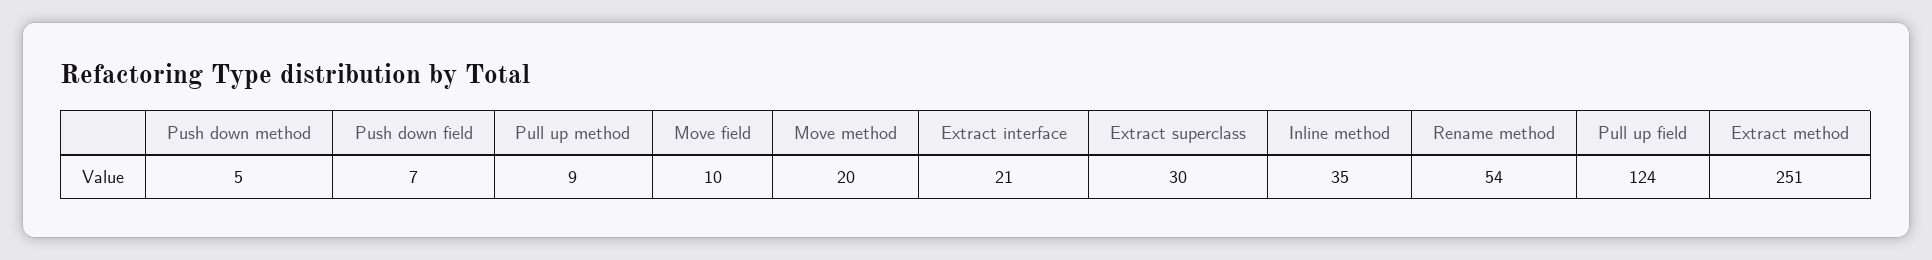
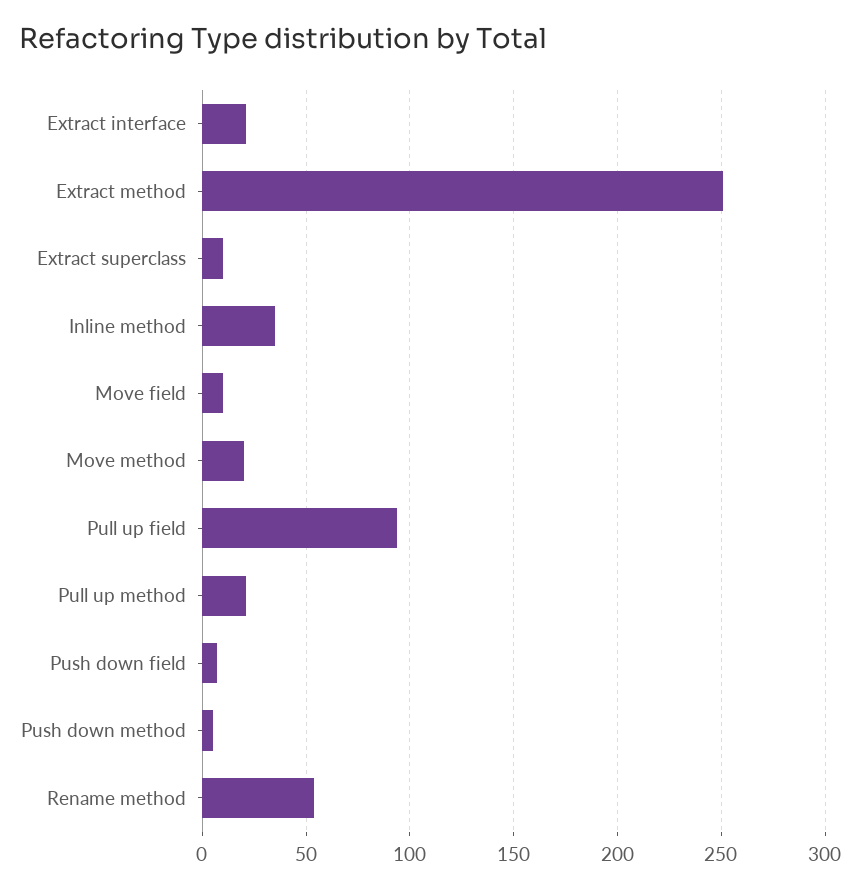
Pull up method: 9 -> 20
Extract superclass: 30 -> 10
Pull up field: 124 -> 95

